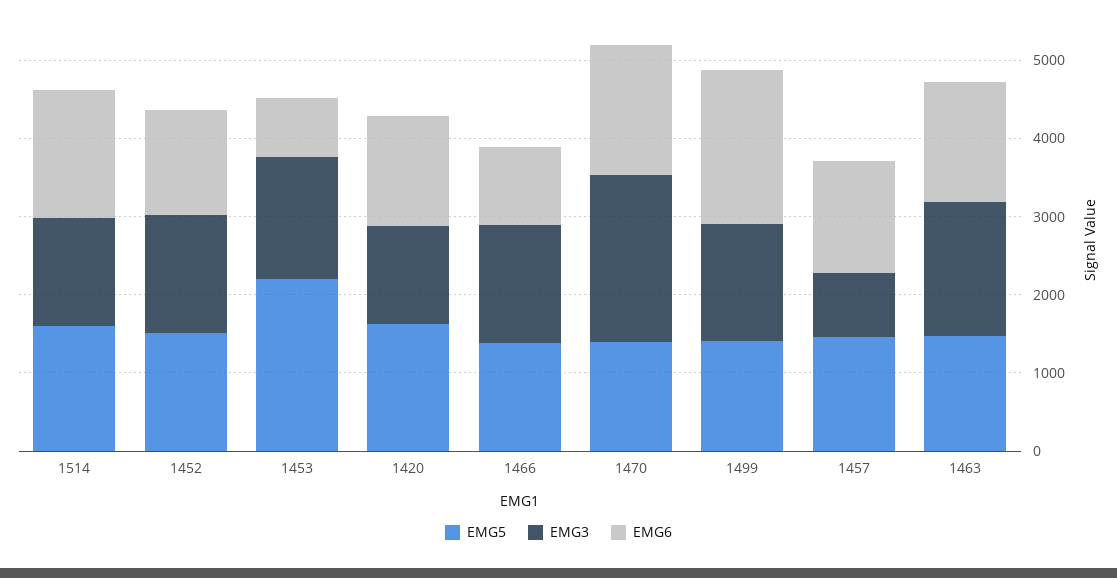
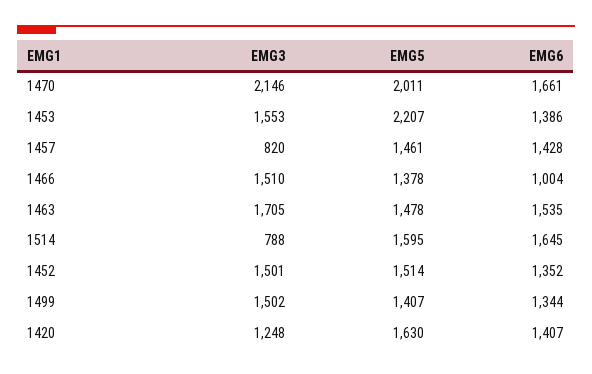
EMG3, 1514: 1400 -> 788
EMG6, 1453: 800 -> 1386
EMG5, 1470: 1400 -> 2011
EMG6, 1499: 2000 -> 1344

